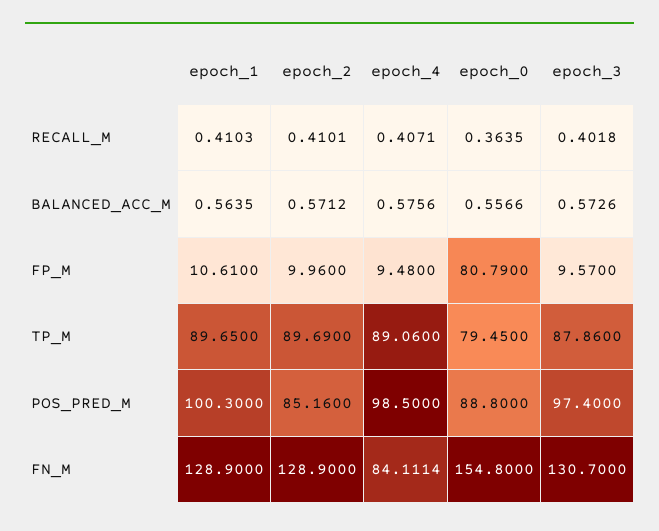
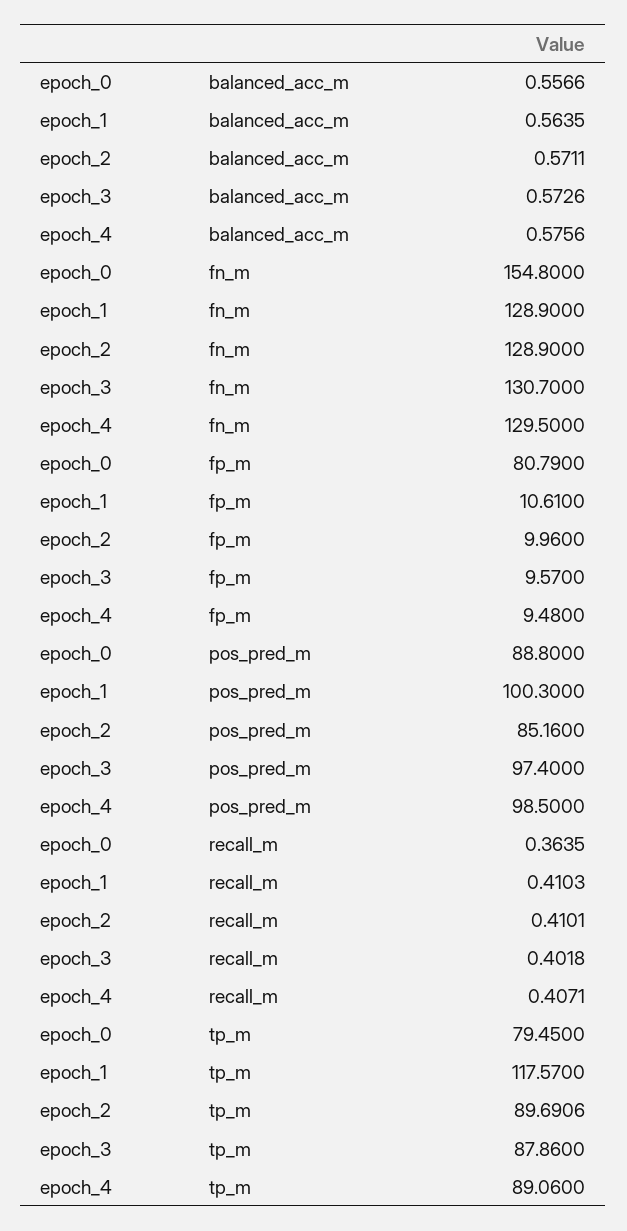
epoch_2, BALANCED_ACC_M: 0.5712 -> 0.5711
epoch_1, TP_M: 89.65 -> 117.57
epoch_2, TP_M: 89.69 -> 89.6906
epoch_4, FN_M: 84.1114 -> 129.5

